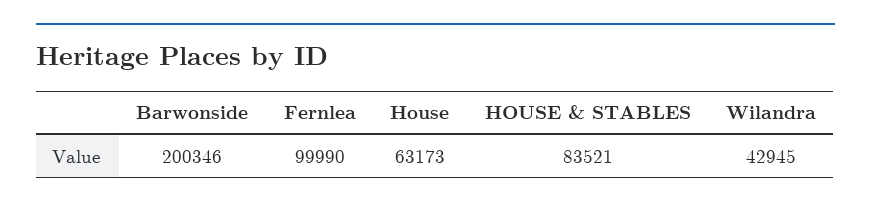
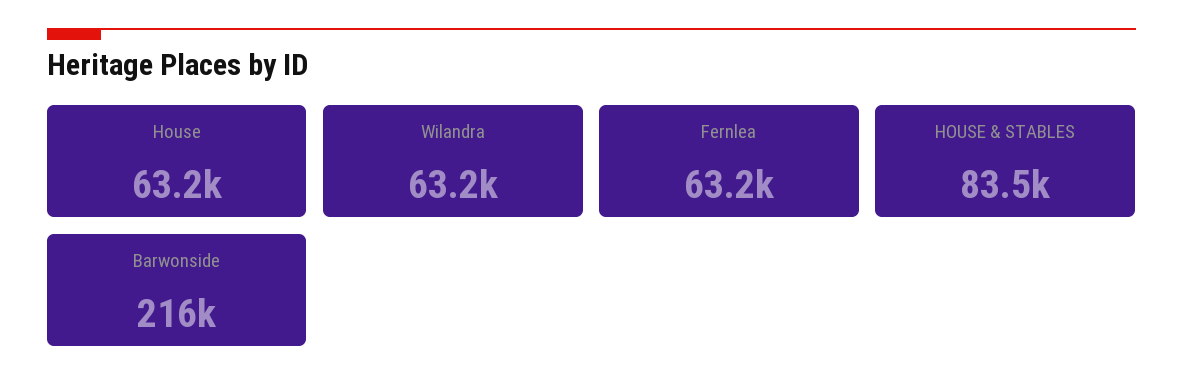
Barwonside: 200346 -> 216000
Fernlea: 99990 -> 63200
Wilandra: 42945 -> 63200

